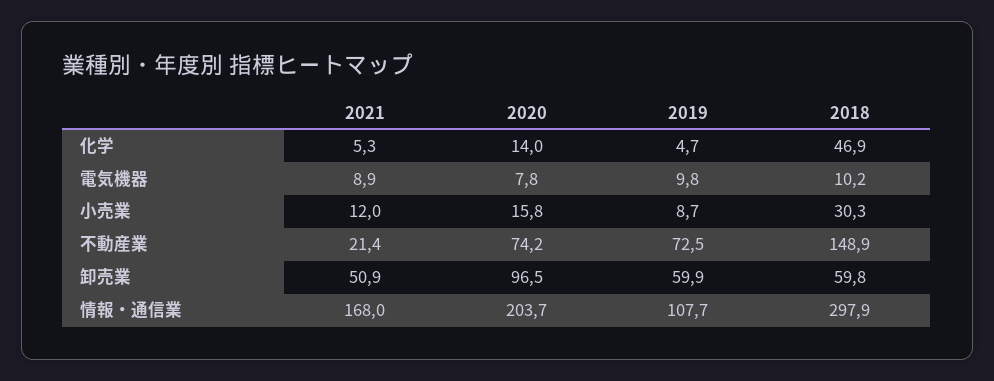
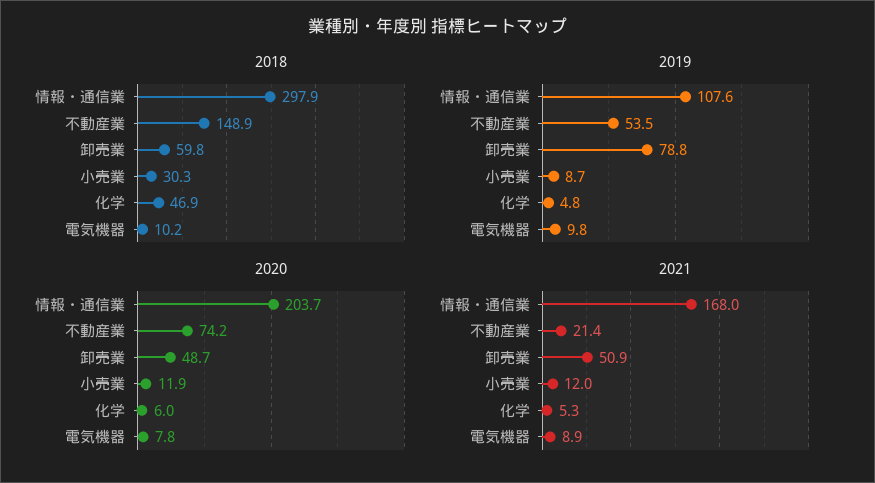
2020, 化学: 14 -> 6
2019, 化学: 4.7 -> 4.8
2020, 小売業: 15.8 -> 11.9
2019, 不動産業: 72.5 -> 53.5
2020, 卸売業: 96.5 -> 48.7
2019, 卸売業: 59.9 -> 78.8
2019, 情報・通信業: 107.7 -> 107.6

